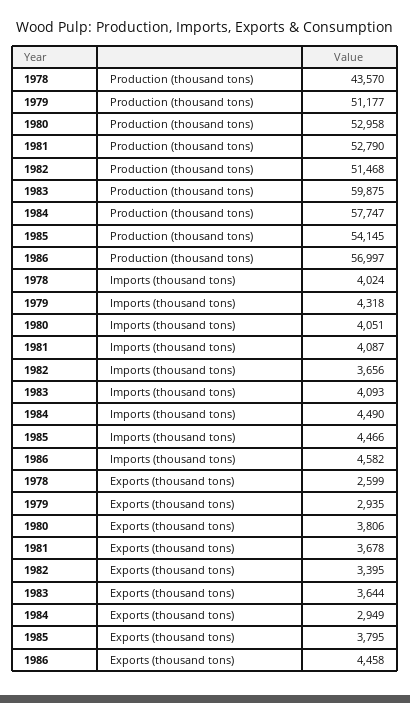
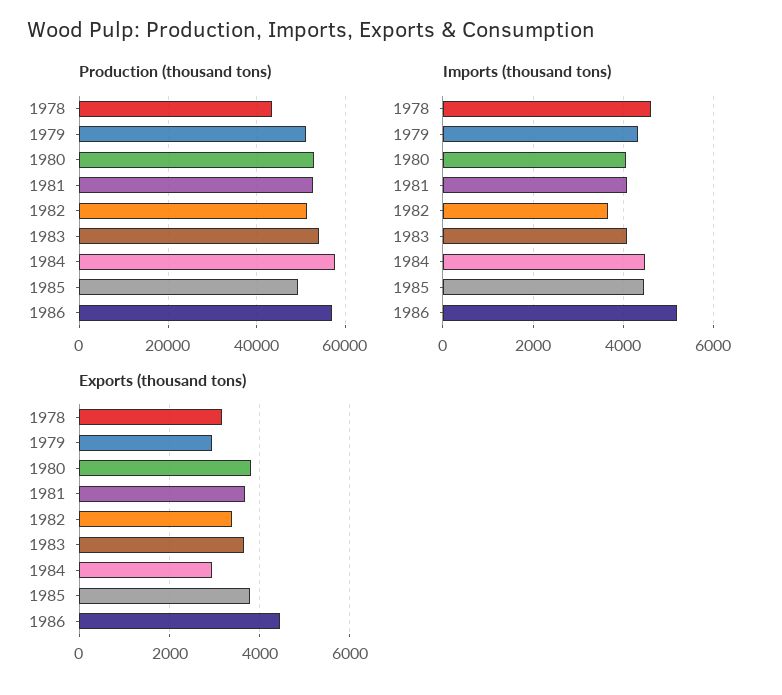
Production (thousand tons), 1983: 59875 -> 54000
Production (thousand tons), 1985: 54145 -> 50000
Imports (thousand tons), 1978: 4024 -> 4600
Imports (thousand tons), 1986: 4582 -> 5200
Exports (thousand tons), 1978: 2599 -> 3200

